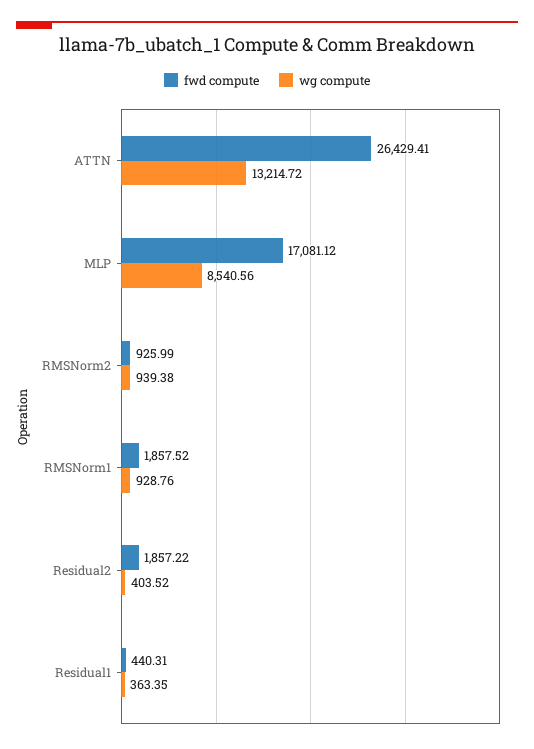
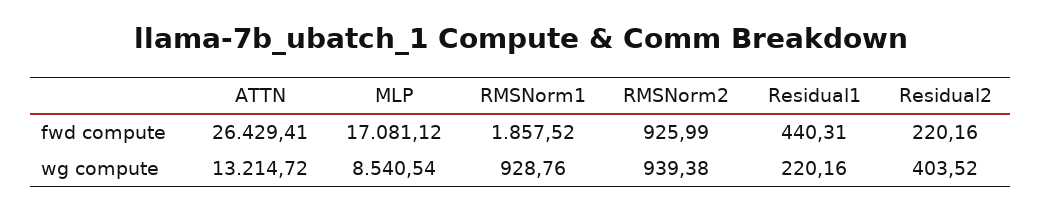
wg compute, MLP: 8540.56 -> 8540.54
fwd compute, Residual2: 1857.22 -> 220.16
wg compute, Residual1: 363.35 -> 220.16

